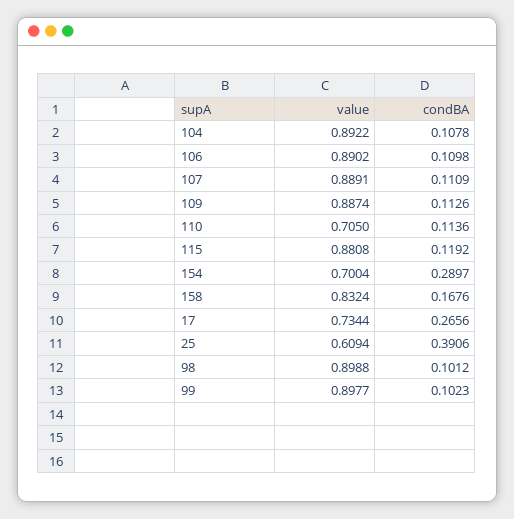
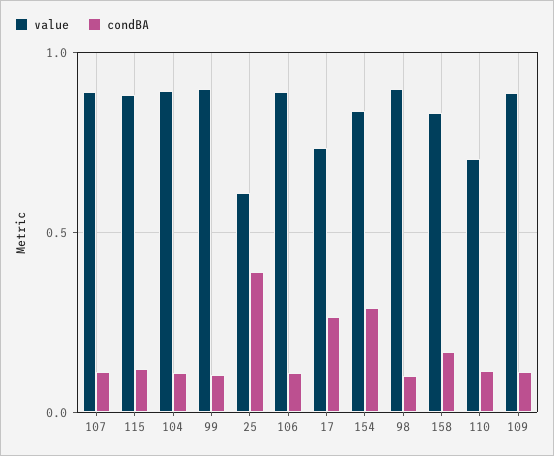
value, 154: 0.7004 -> 0.85

